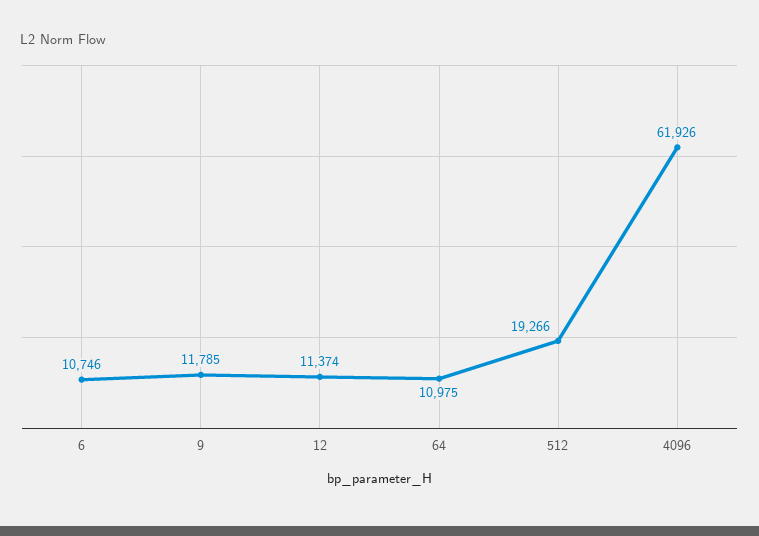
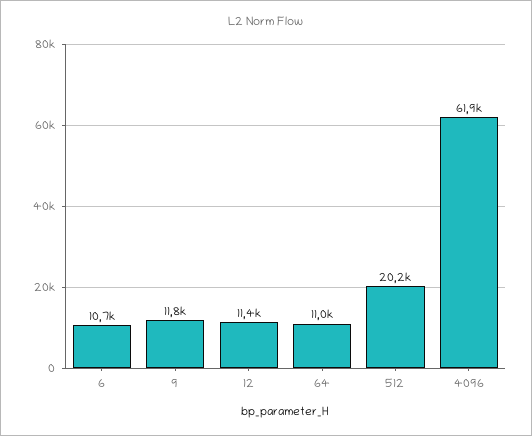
512: 19266 -> 20200

